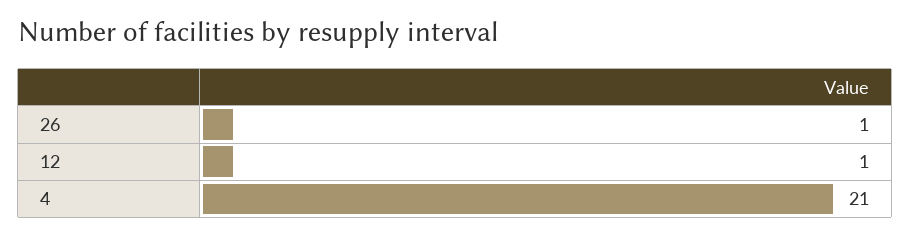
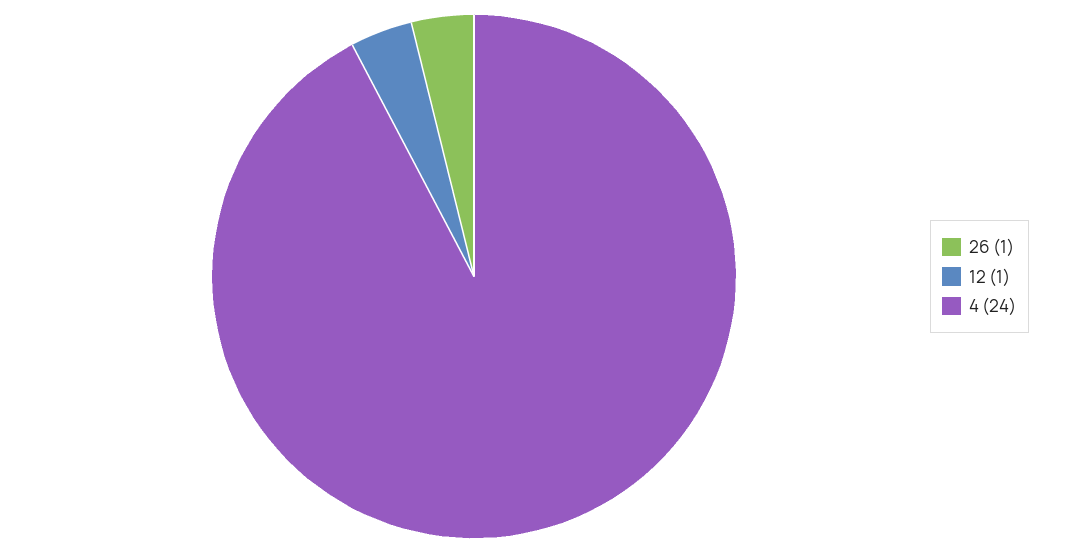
4: 21 -> 24

